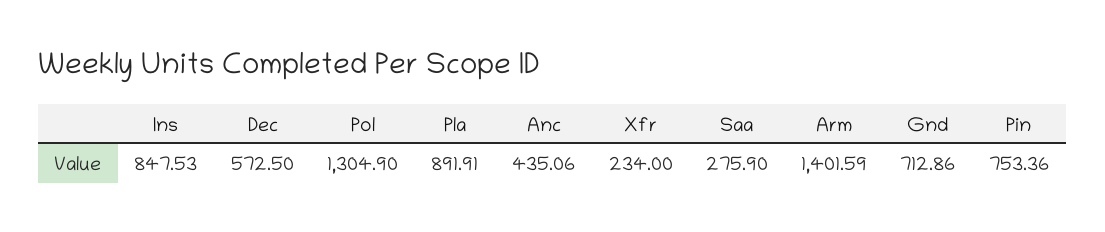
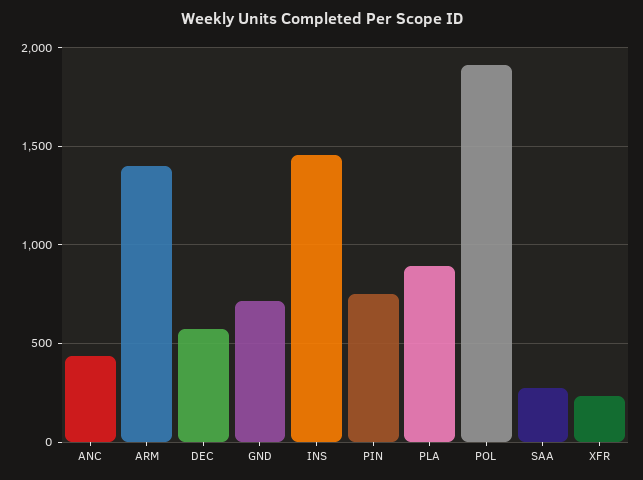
Ins: 847.53 -> 1450
Pol: 1304.9 -> 1900

